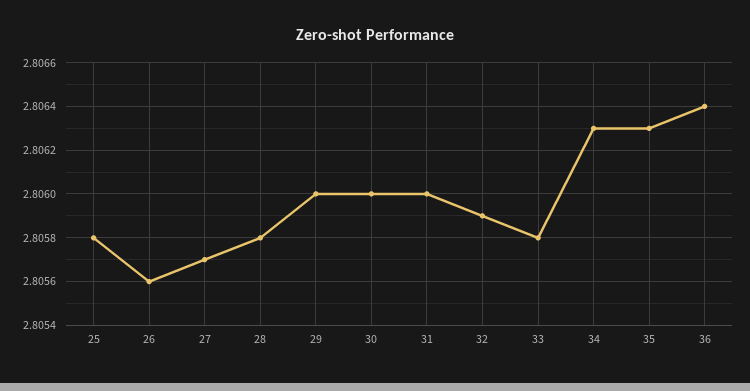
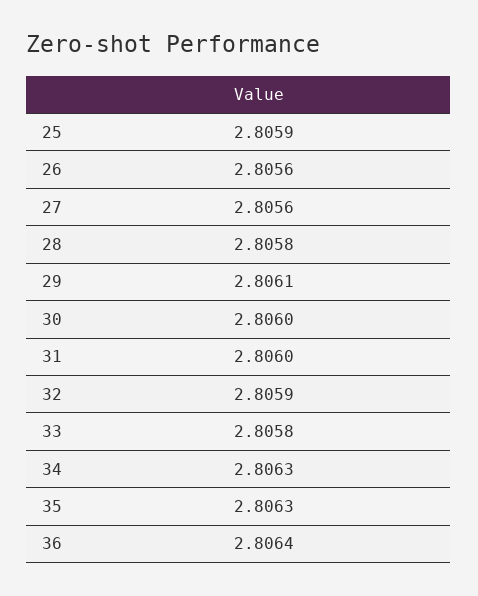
25: 2.8058 -> 2.8059
27: 2.8057 -> 2.8056
29: 2.806 -> 2.8061

